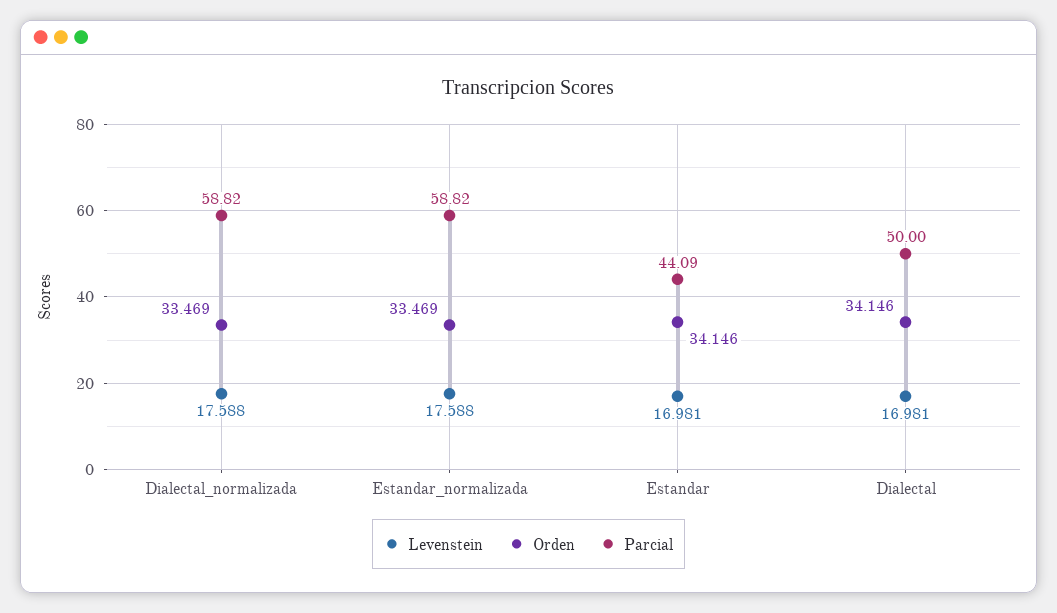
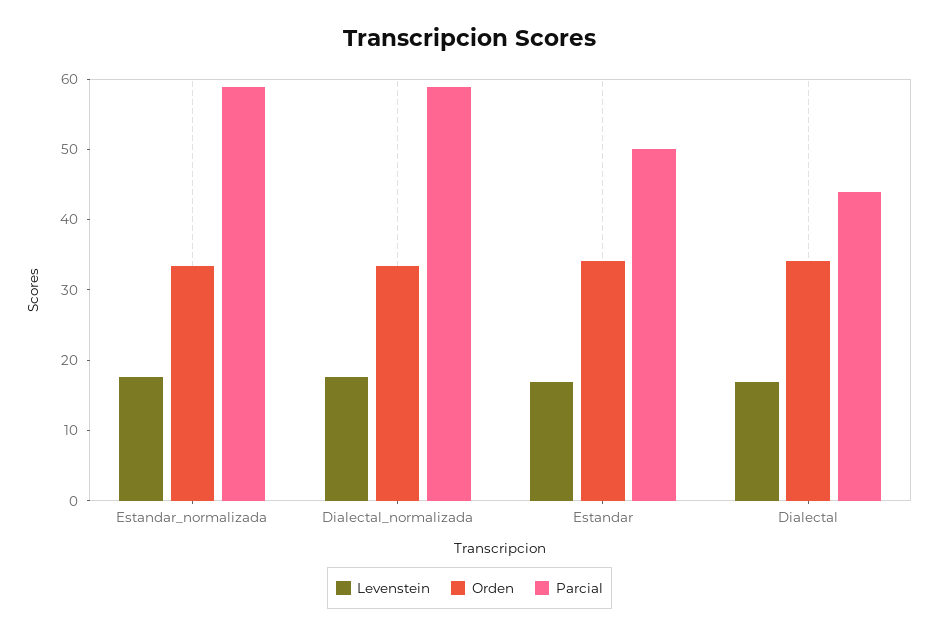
Parcial, Estandar: 44.09 -> 50
Parcial, Dialectal: 50 -> 44

